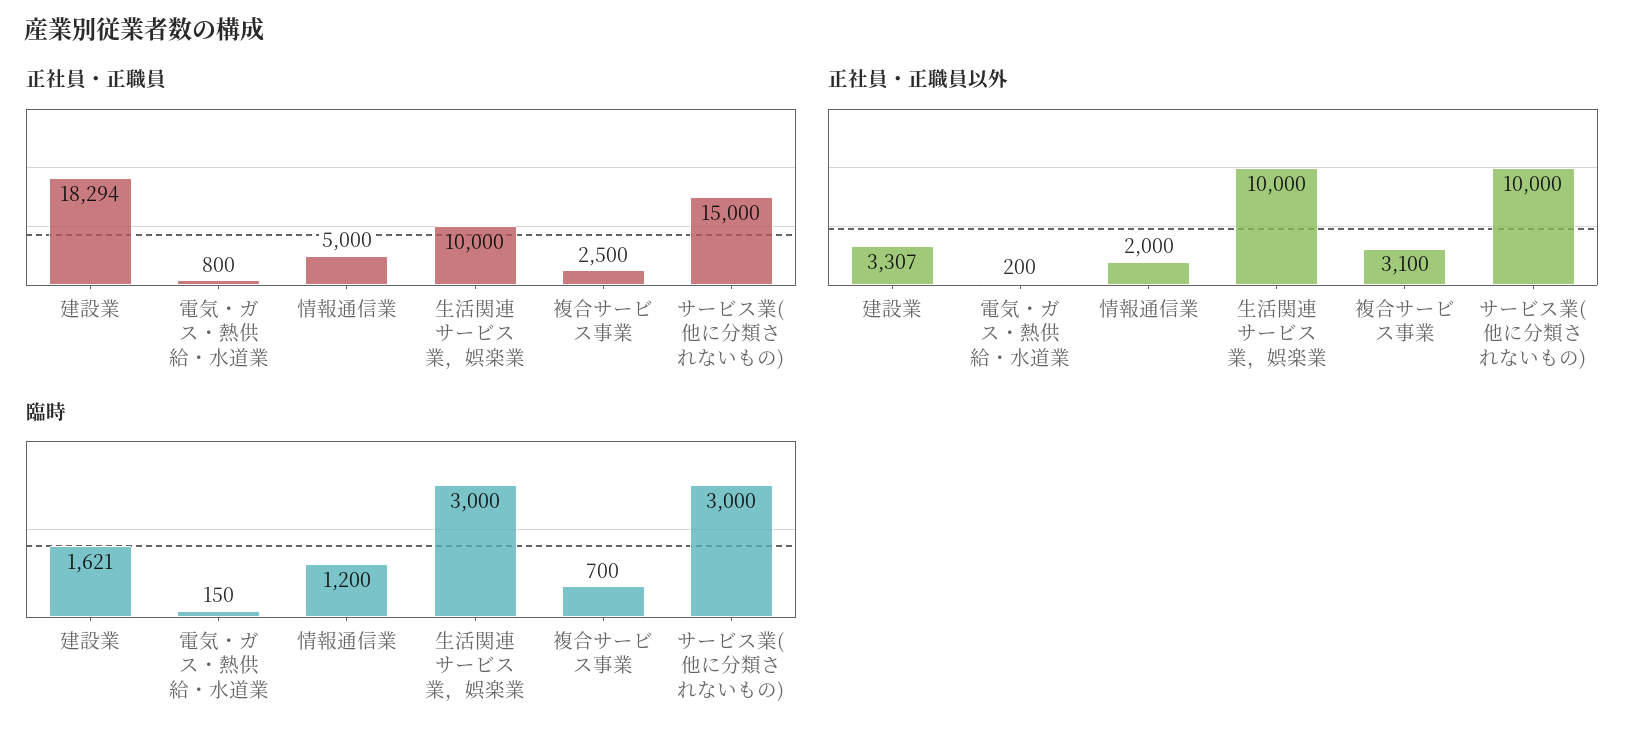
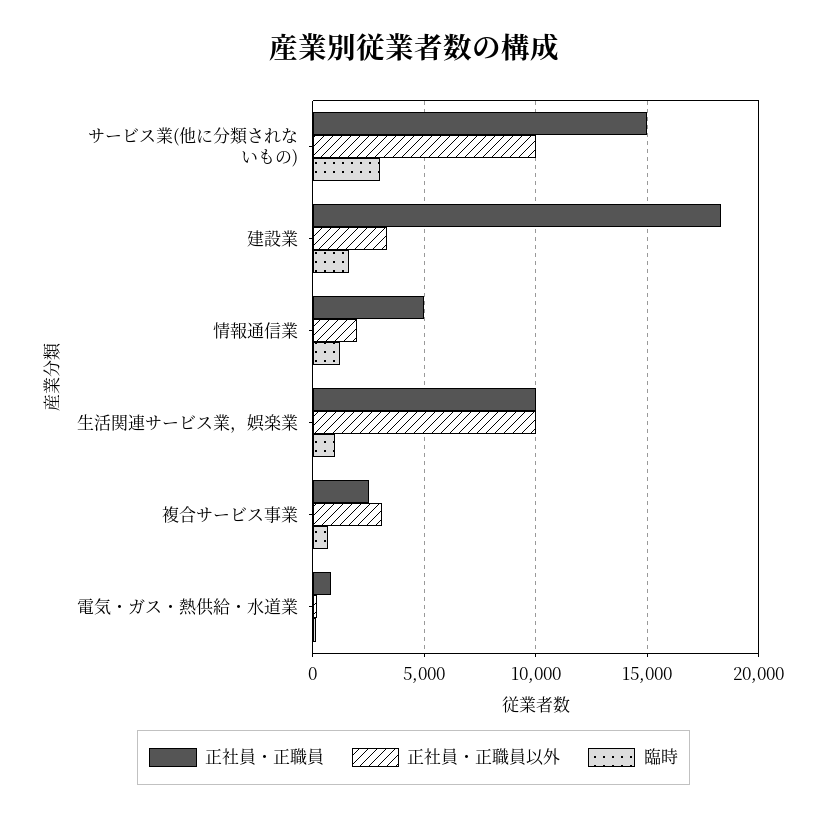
臨時, 生活関連サービス業，娯楽業: 3000 -> 1000

